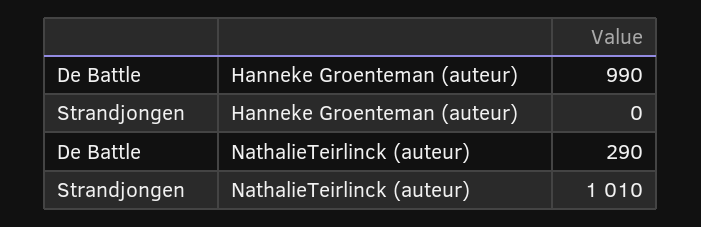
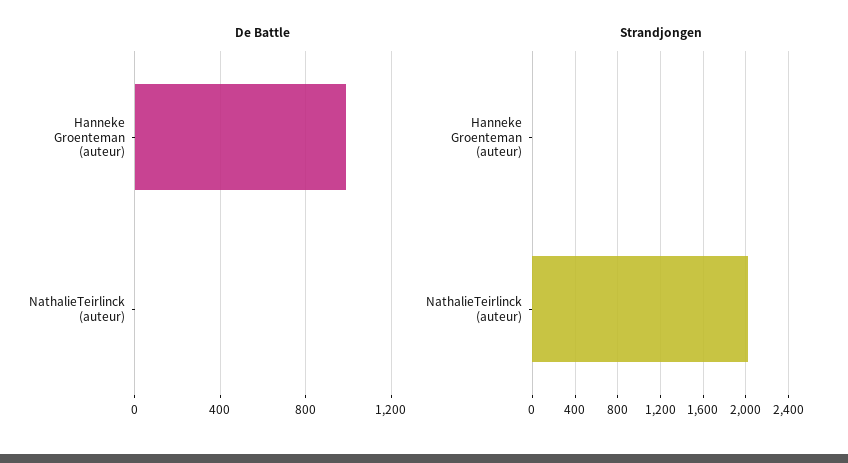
De Battle, NathalieTeirlinck (auteur): 290 -> 0
Strandjongen, NathalieTeirlinck (auteur): 1010 -> 2000

